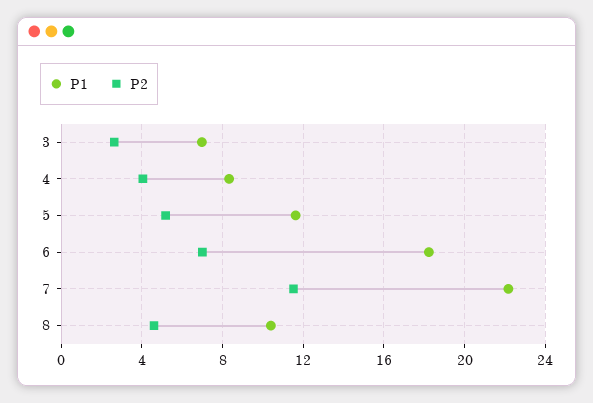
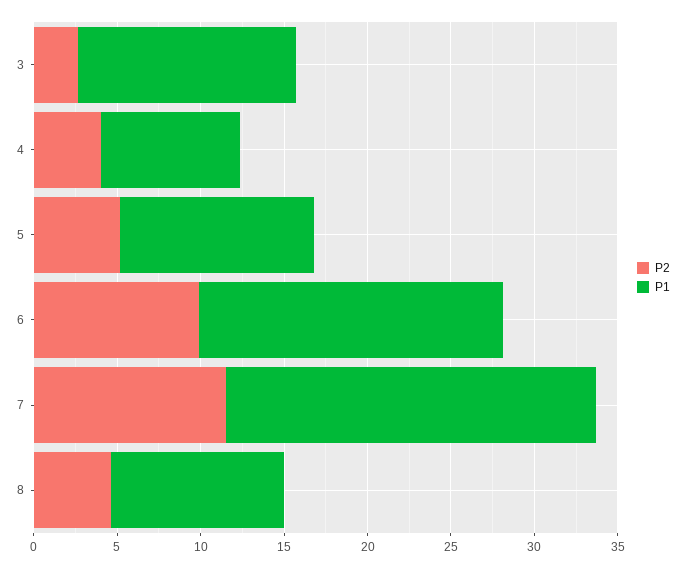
P1, 3: 7 -> 13
P2, 6: 7 -> 10

